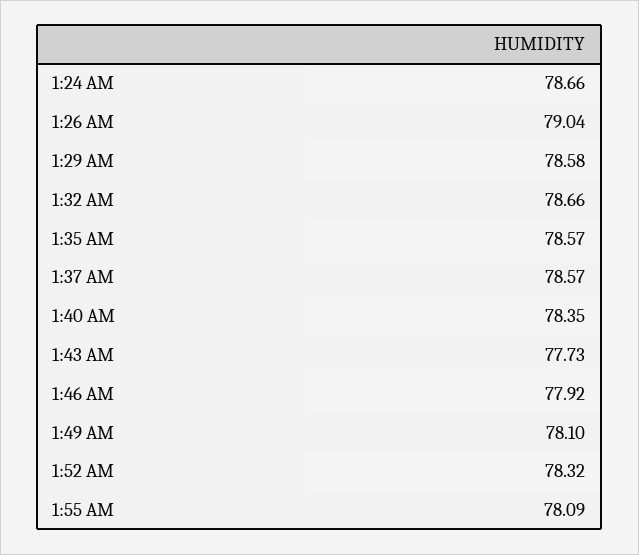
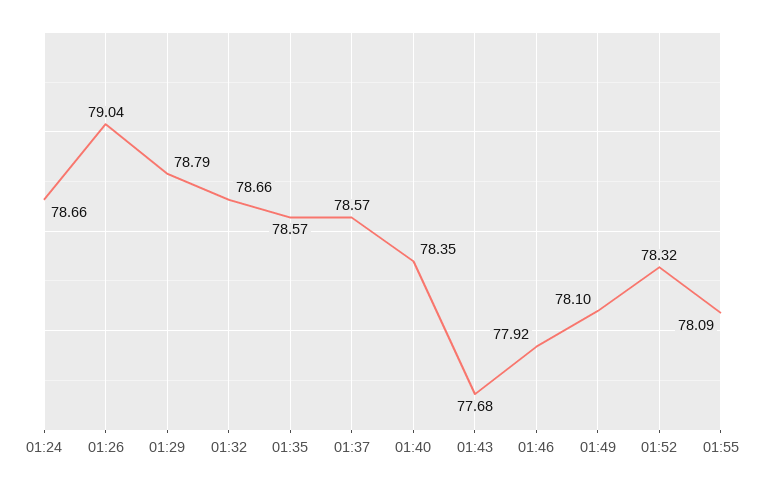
1:29 AM: 78.58 -> 78.79
1:43 AM: 77.73 -> 77.68

